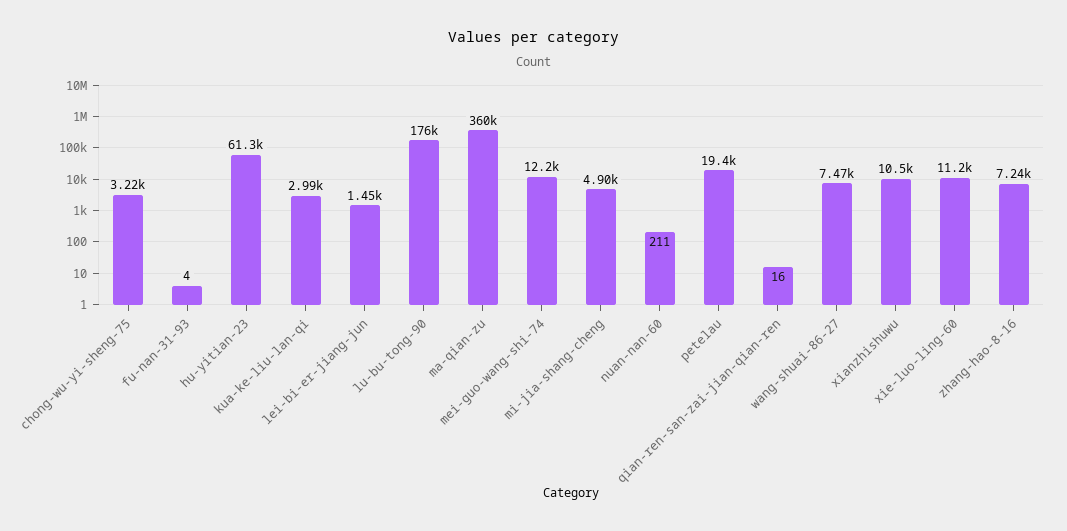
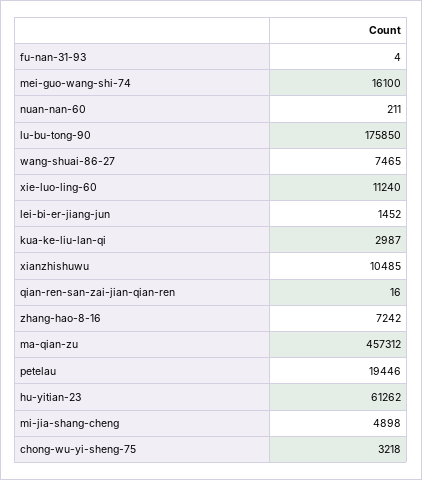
ma-qian-zu: 360000 -> 457312
mei-guo-wang-shi-74: 12200 -> 16100

